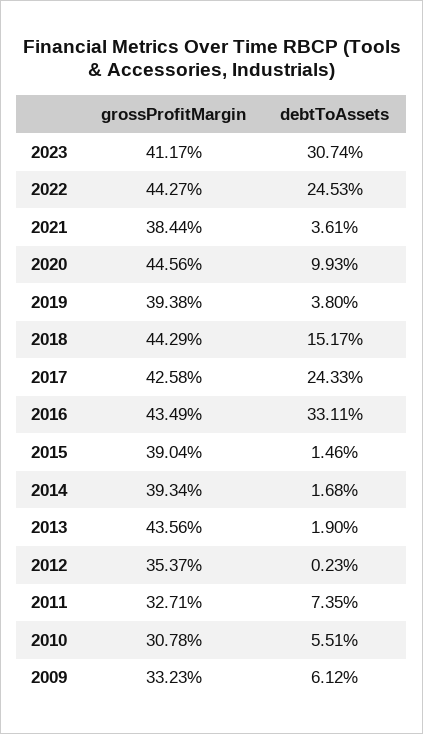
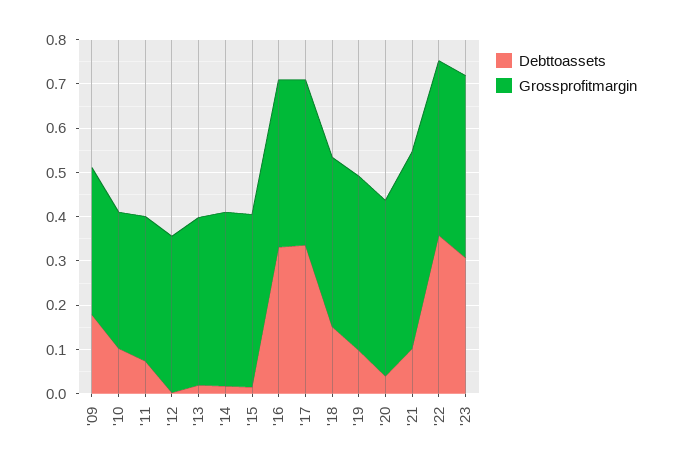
grossProfitMargin, 2022: 0.4427 -> 0.4
debtToAssets, 2022: 0.2453 -> 0.36
grossProfitMargin, 2021: 0.3844 -> 0.44
debtToAssets, 2021: 0.0361 -> 0.1
grossProfitMargin, 2020: 0.4456 -> 0.4
debtToAssets, 2020: 0.0993 -> 0.04
debtToAssets, 2019: 0.038 -> 0.1
grossProfitMargin, 2018: 0.4429 -> 0.38
grossProfitMargin, 2017: 0.4258 -> 0.38
debtToAssets, 2017: 0.2433 -> 0.34
grossProfitMargin, 2016: 0.4349 -> 0.38
grossProfitMargin, 2013: 0.4356 -> 0.38
debtToAssets, 2010: 0.0551 -> 0.1
debtToAssets, 2009: 0.0612 -> 0.18

